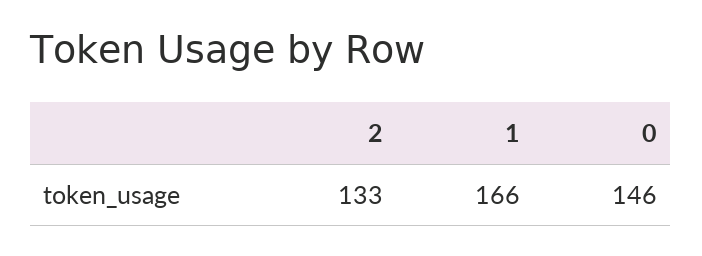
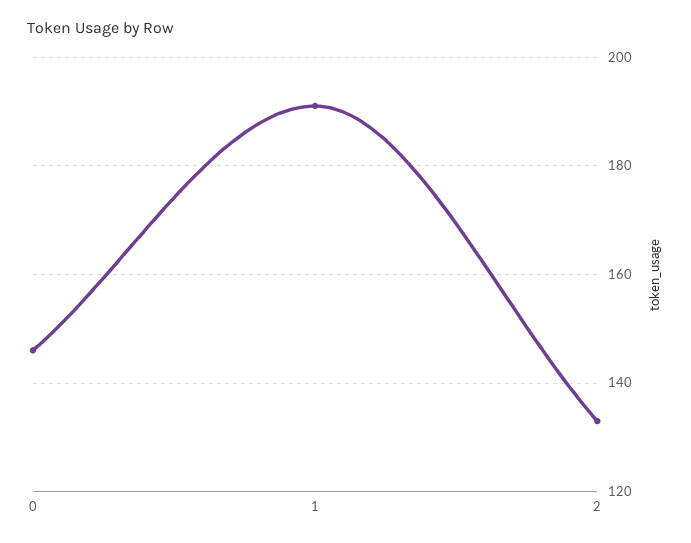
1: 166 -> 190

